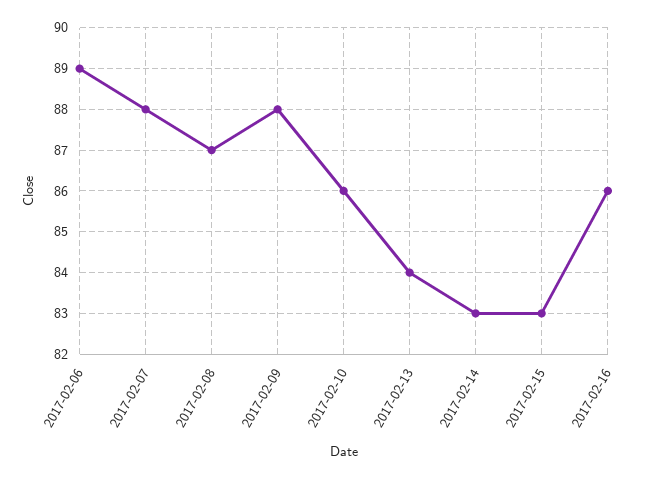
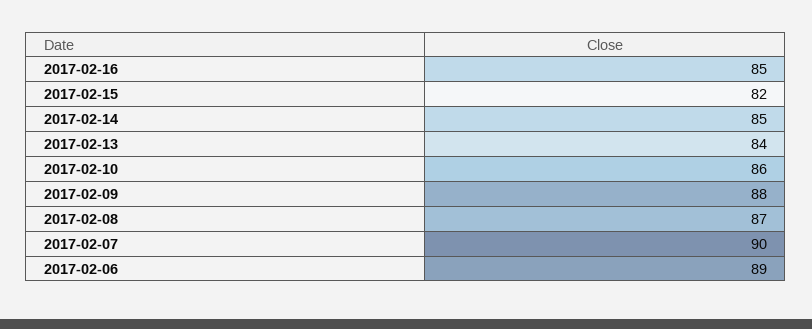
2017-02-07: 88 -> 90
2017-02-14: 83 -> 85
2017-02-15: 83 -> 82
2017-02-16: 86 -> 85

